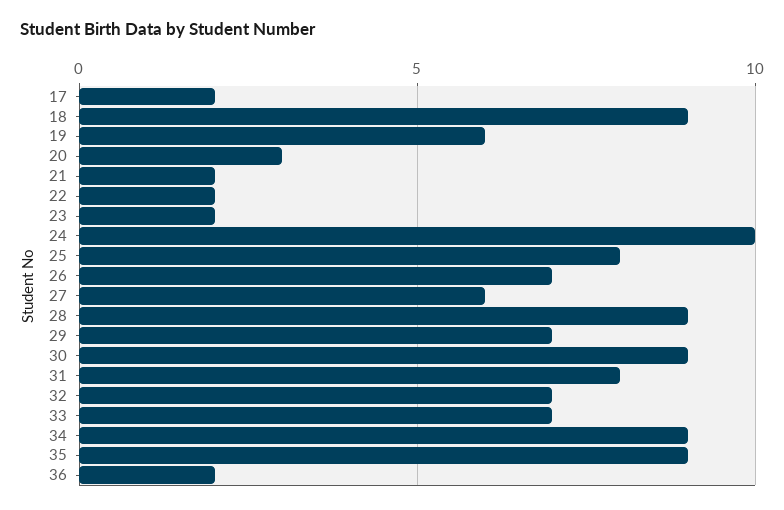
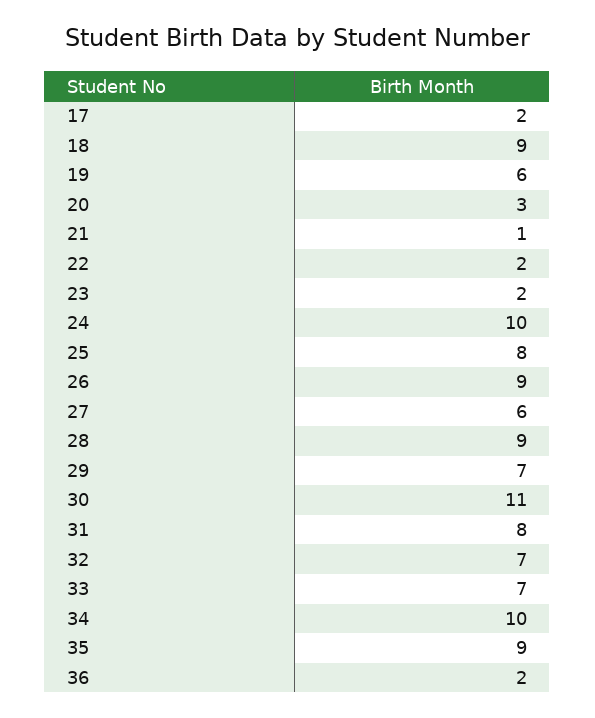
21: 2 -> 1
26: 7 -> 9
30: 9 -> 11
34: 9 -> 10

